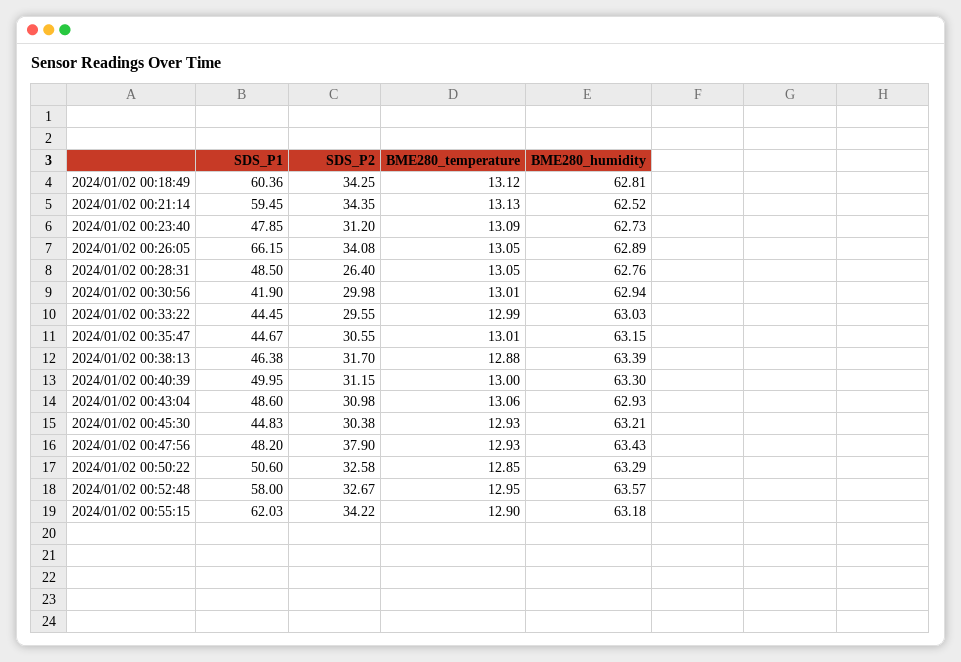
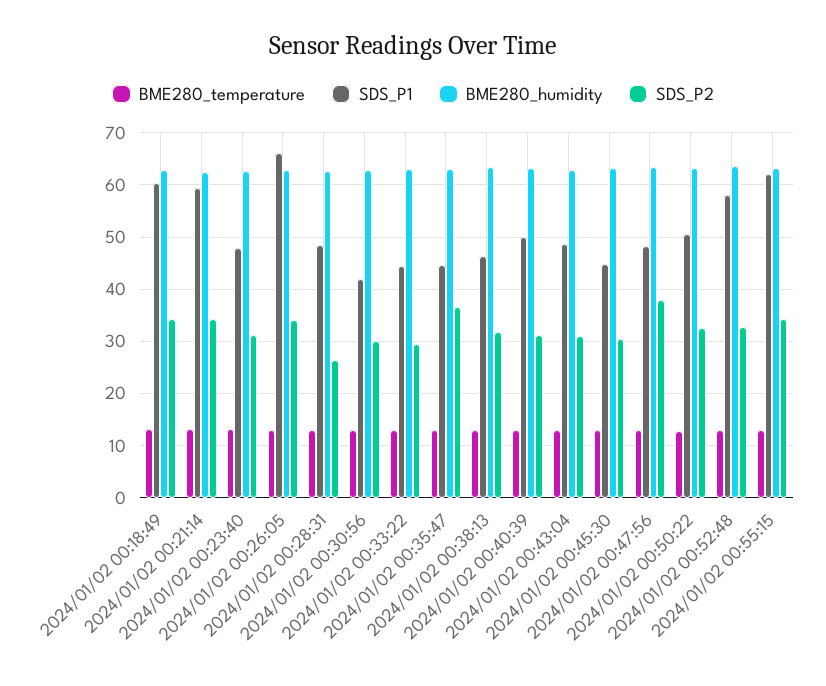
SDS_P2, 2024/01/02 00:35:47: 30.55 -> 36

